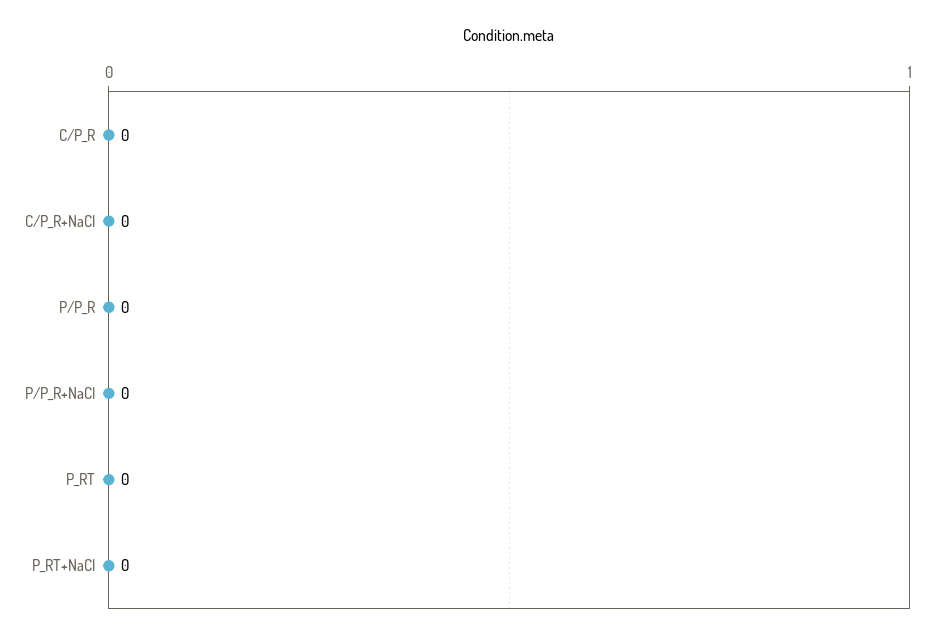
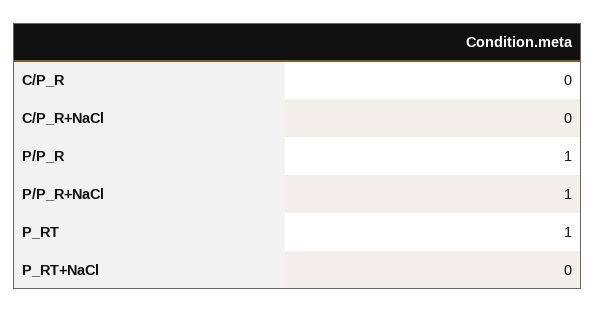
P/P_R: 0 -> 1
P/P_R+NaCl: 0 -> 1
P_RT: 0 -> 1

